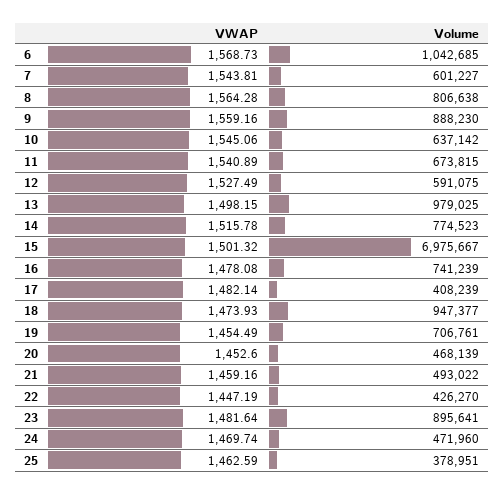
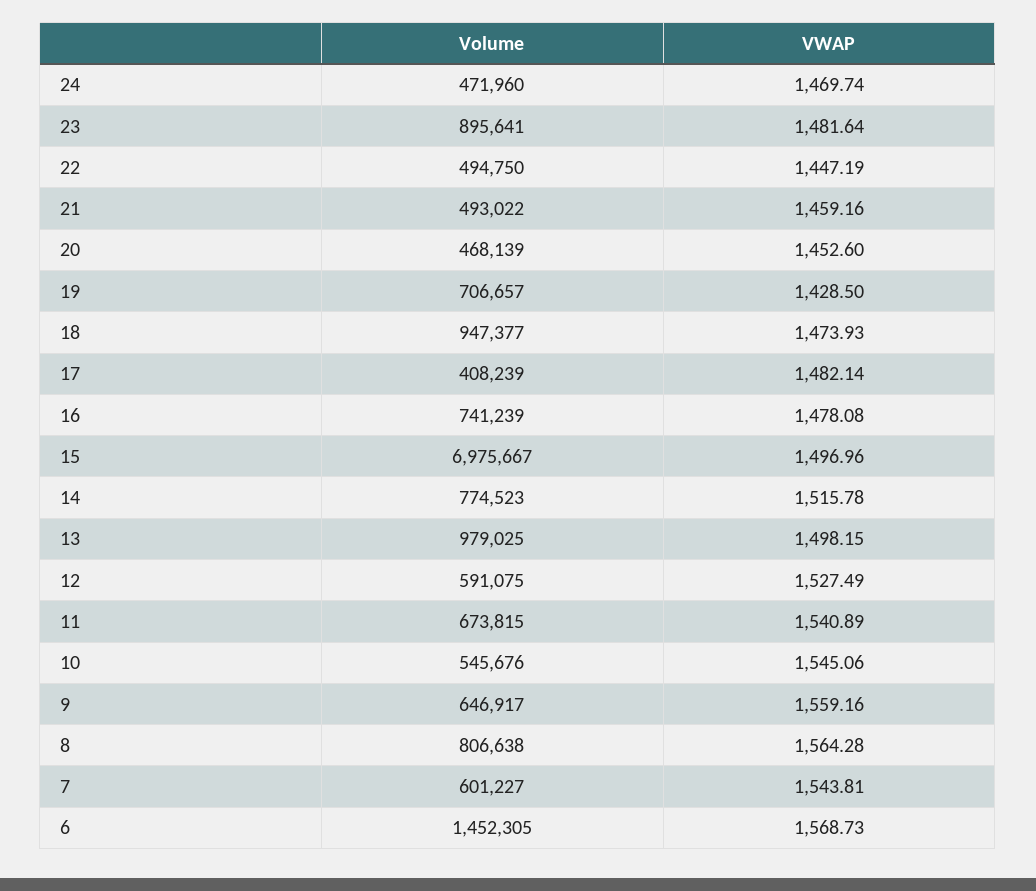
Volume, 6: 1042685 -> 1452305
Volume, 9: 888230 -> 646917
Volume, 10: 637142 -> 545676
VWAP, 15: 1501.32 -> 1496.96
VWAP, 19: 1454.49 -> 1428.5
Volume, 19: 706761 -> 706657
Volume, 22: 426270 -> 494750
VWAP, 25: 1462.59 -> none
Volume, 25: 378951 -> none

